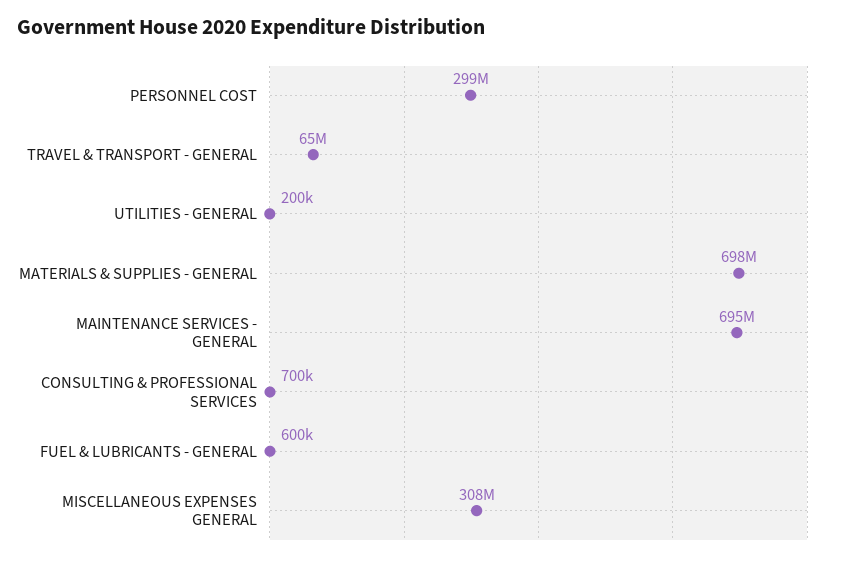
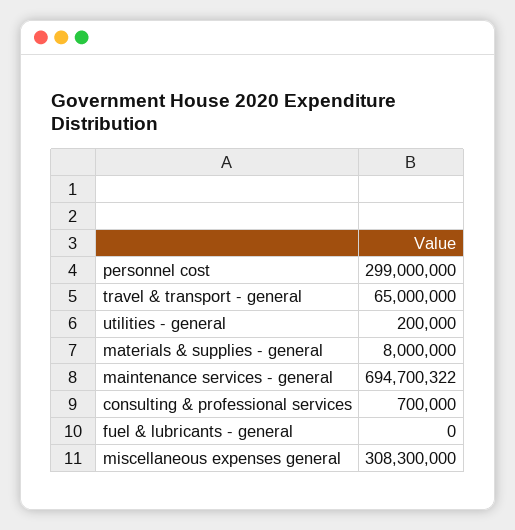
MATERIALS & SUPPLIES - GENERAL: 698000000 -> 8000000
FUEL & LUBRICANTS - GENERAL: 600000 -> 0

